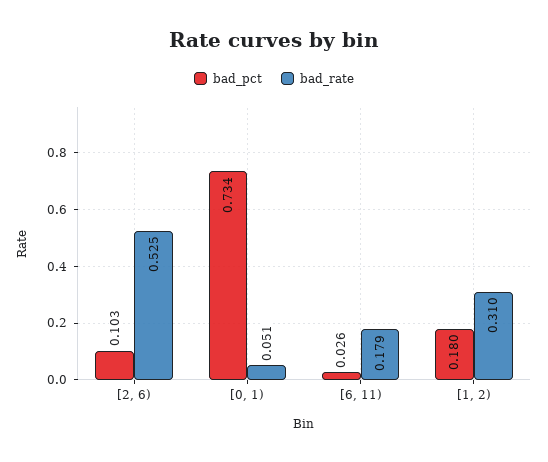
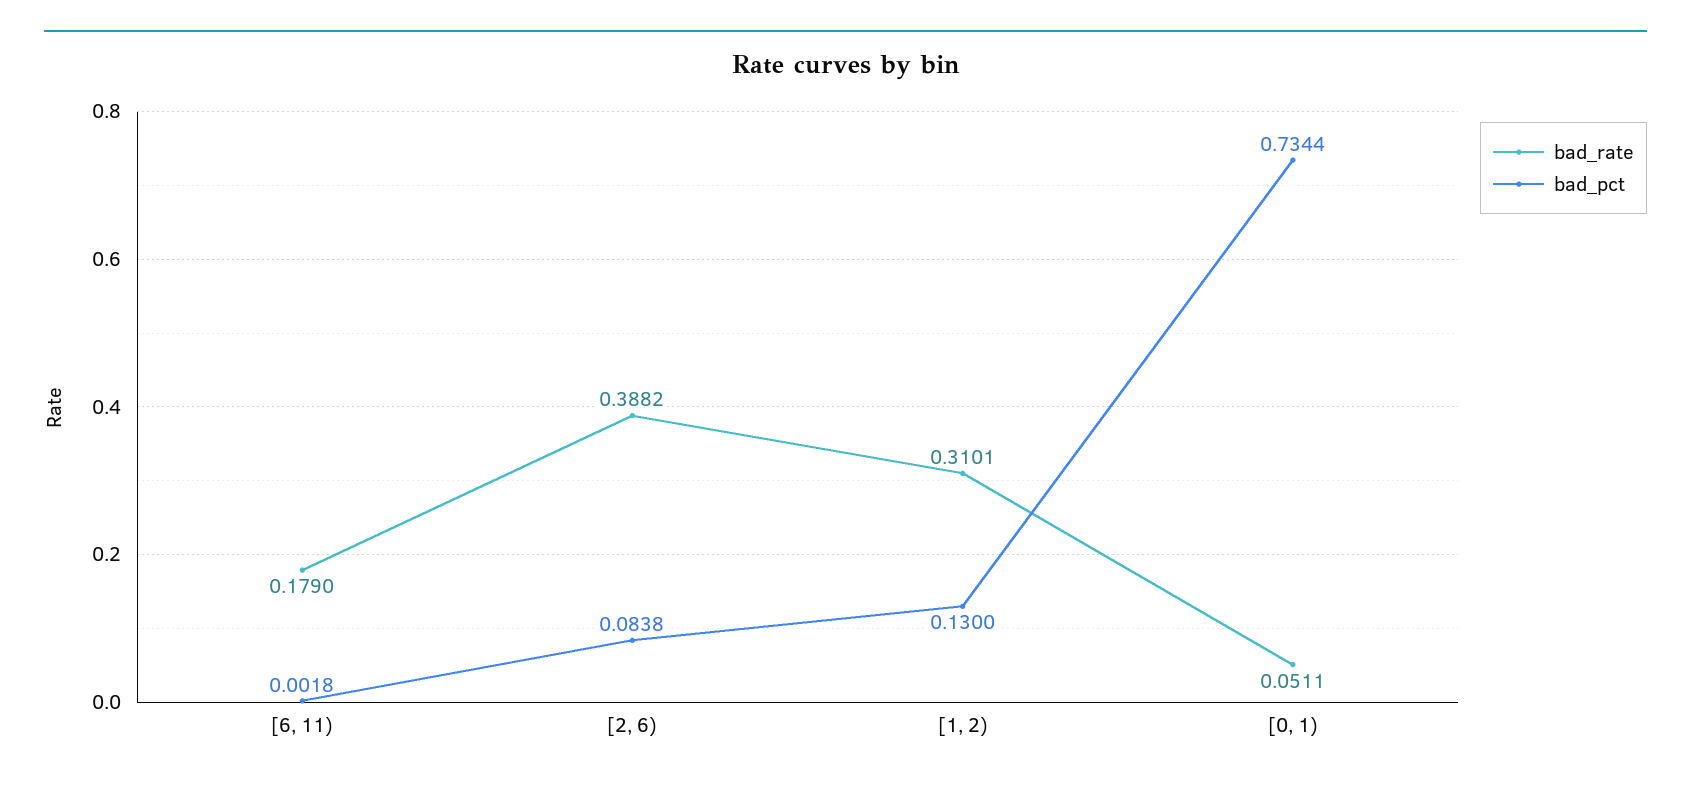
bad_pct, [2, 6): 0.103 -> 0.0838
bad_rate, [2, 6): 0.525 -> 0.3882
bad_pct, [6, 11): 0.026 -> 0.0018
bad_pct, [1, 2): 0.18 -> 0.13

